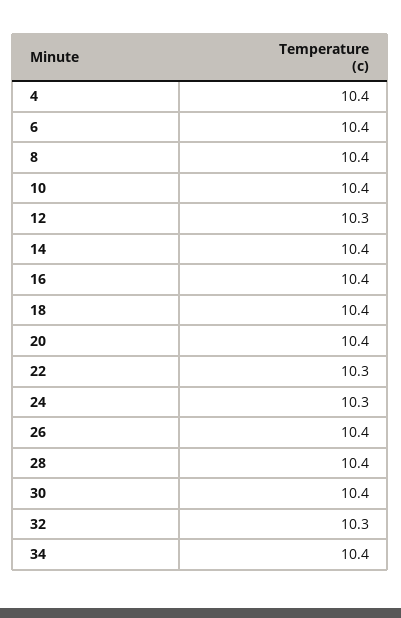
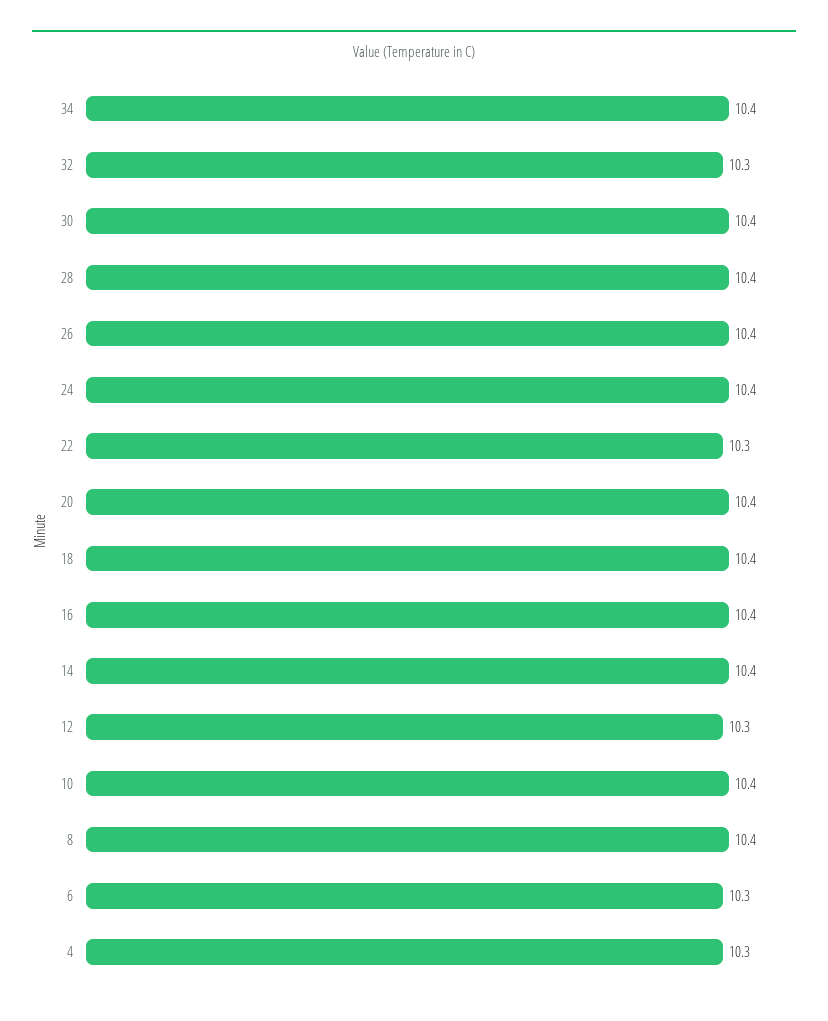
4: 10.4 -> 10.3
6: 10.4 -> 10.3
24: 10.3 -> 10.4

